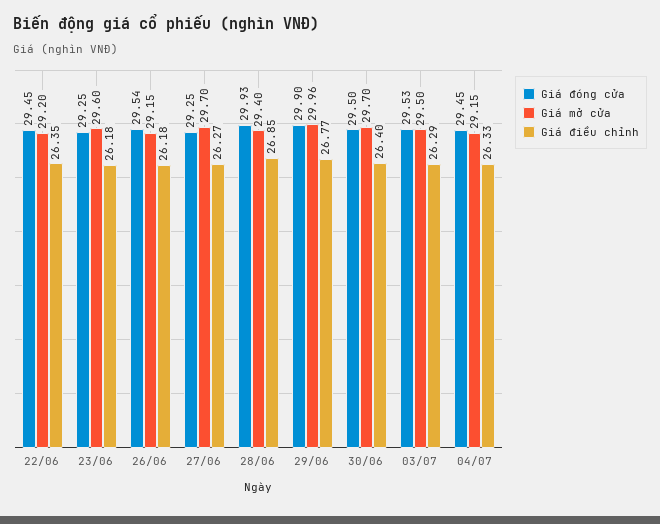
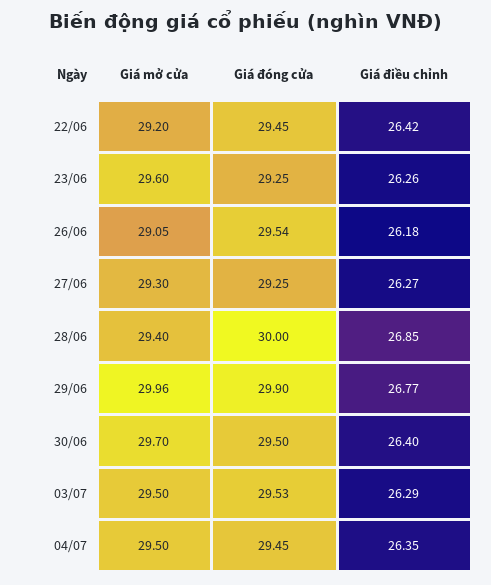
Giá điều chỉnh, 22/06: 26.35 -> 26.42
Giá điều chỉnh, 23/06: 26.18 -> 26.26
Giá mở cửa, 26/06: 29.15 -> 29.05
Giá mở cửa, 27/06: 29.7 -> 29.3
Giá đóng cửa, 28/06: 29.93 -> 30
Giá mở cửa, 04/07: 29.15 -> 29.5
Giá điều chỉnh, 04/07: 26.33 -> 26.35

